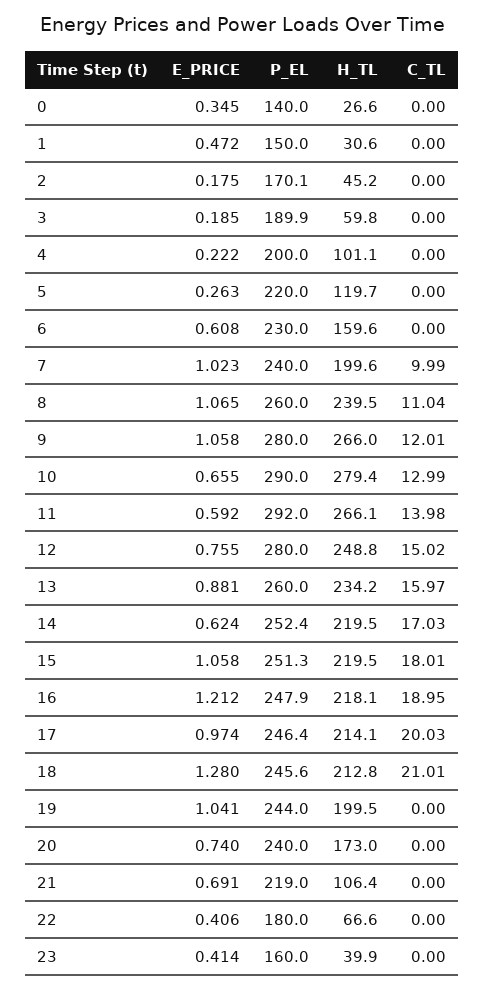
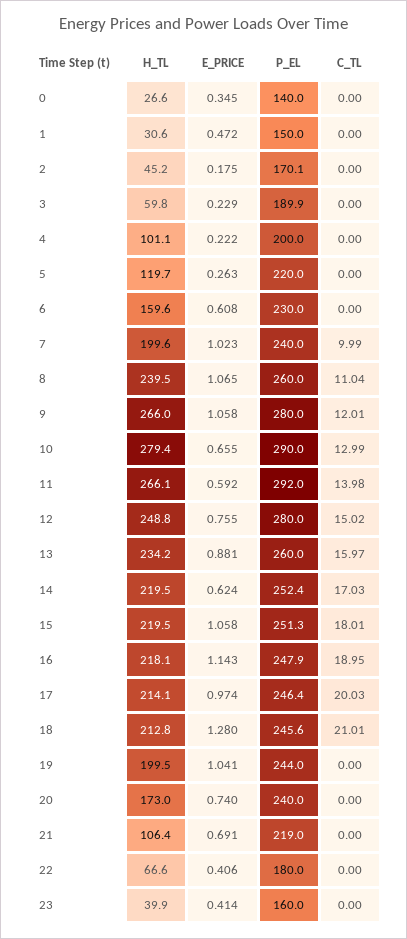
E_PRICE, 3: 0.185 -> 0.229
E_PRICE, 16: 1.212 -> 1.143

